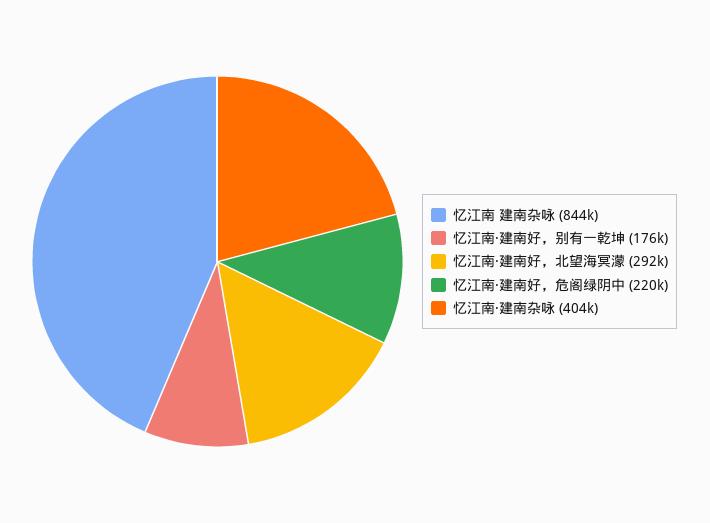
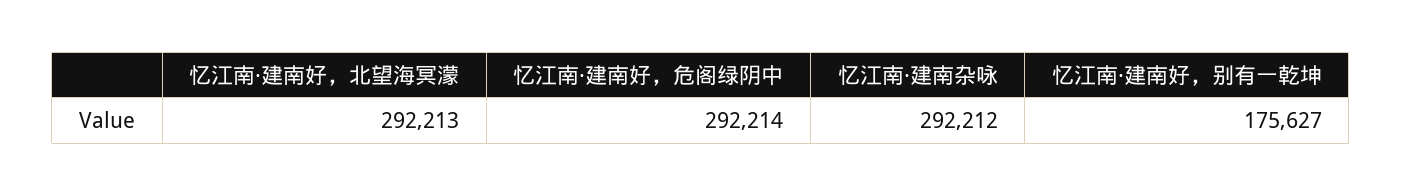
忆江南 建南杂咏: 844000 -> none
忆江南·建南好，危阁绿阴中: 220000 -> 292214
忆江南·建南杂咏: 404000 -> 292212

